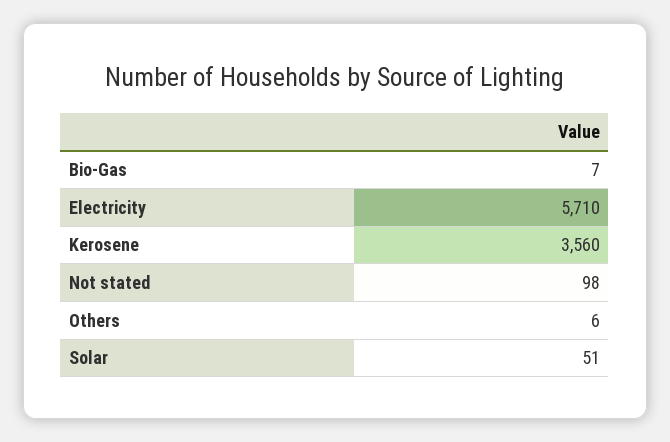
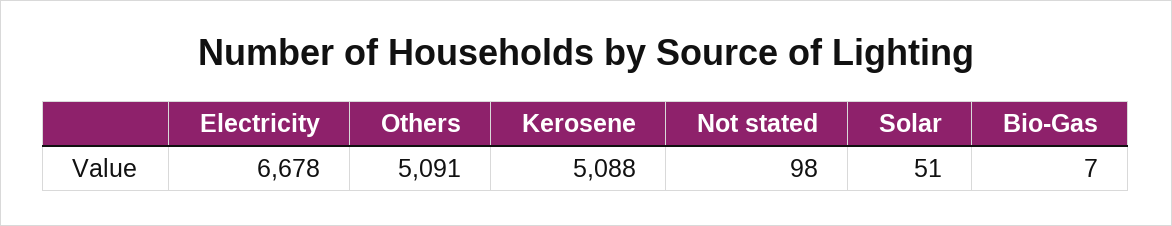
Electricity: 5710 -> 6678
Kerosene: 3560 -> 5088
Others: 6 -> 5091

